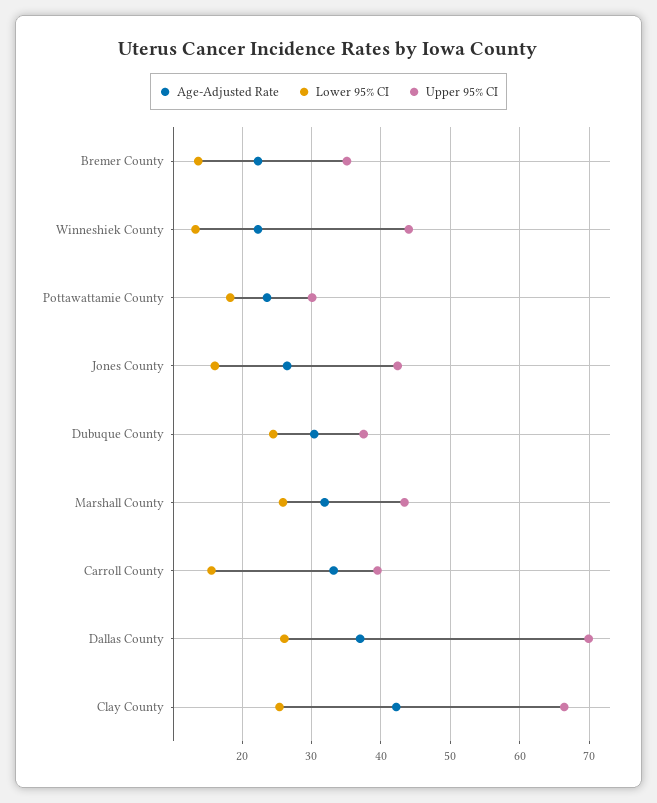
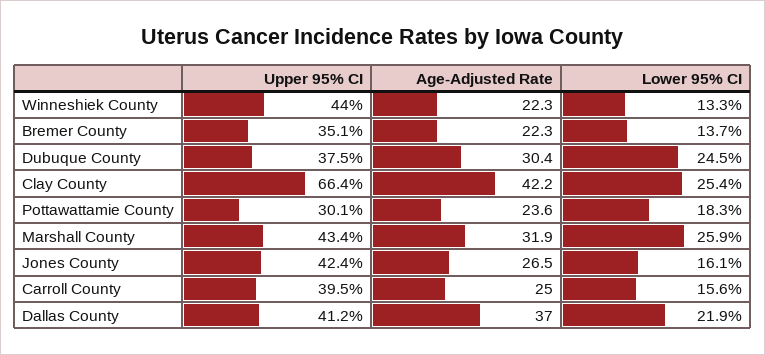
Age-Adjusted Rate, Carroll County: 33 -> 25
Lower 95% CI, Dallas County: 26 -> 21.9
Upper 95% CI, Dallas County: 70 -> 41.2

